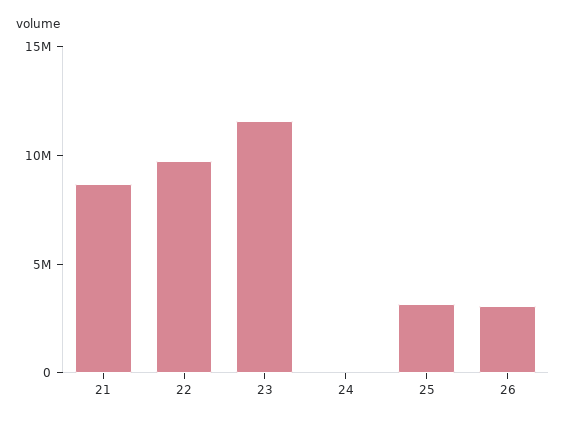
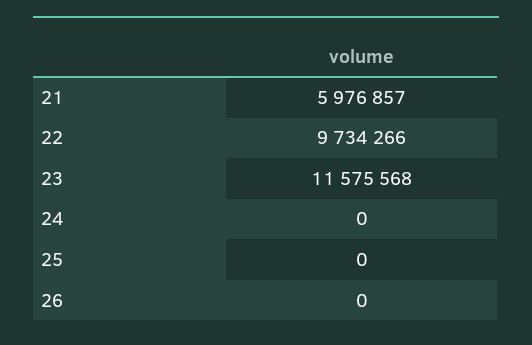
21: 9000000 -> 5976857
25: 3000000 -> 0
26: 3000000 -> 0

